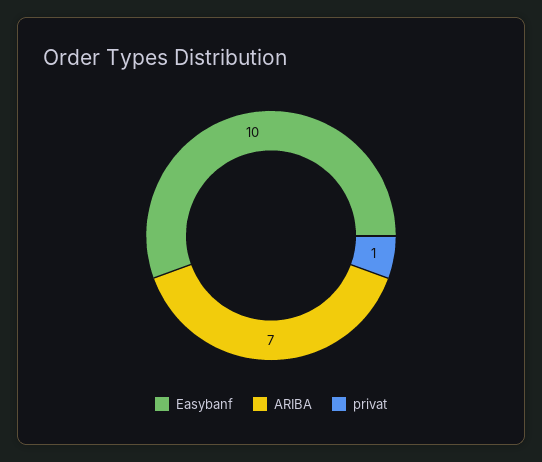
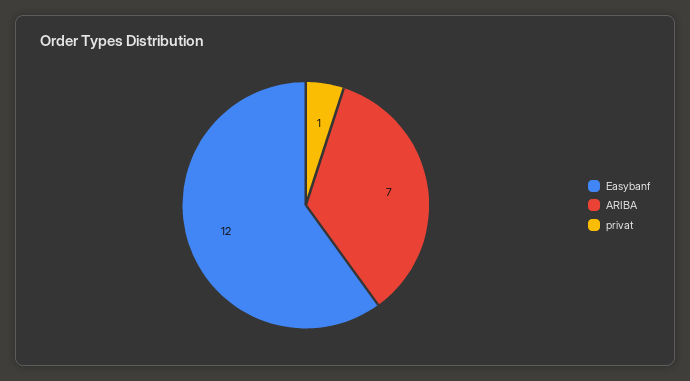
Easybanf: 10 -> 12

